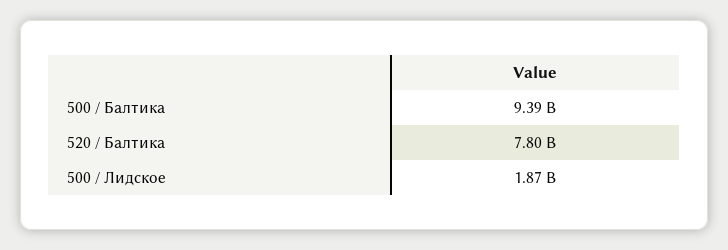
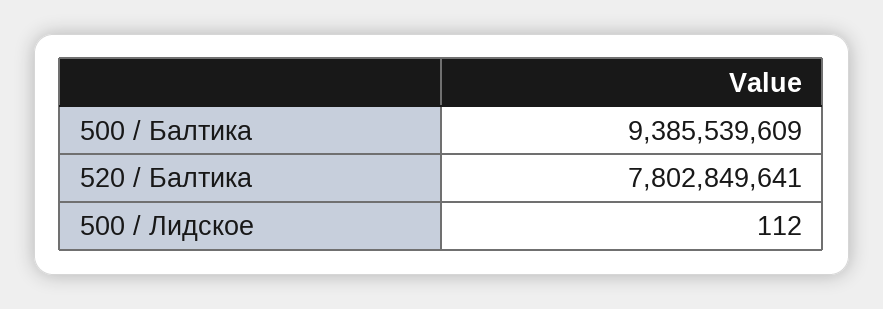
500 / Лидское: 1870000000 -> 112

